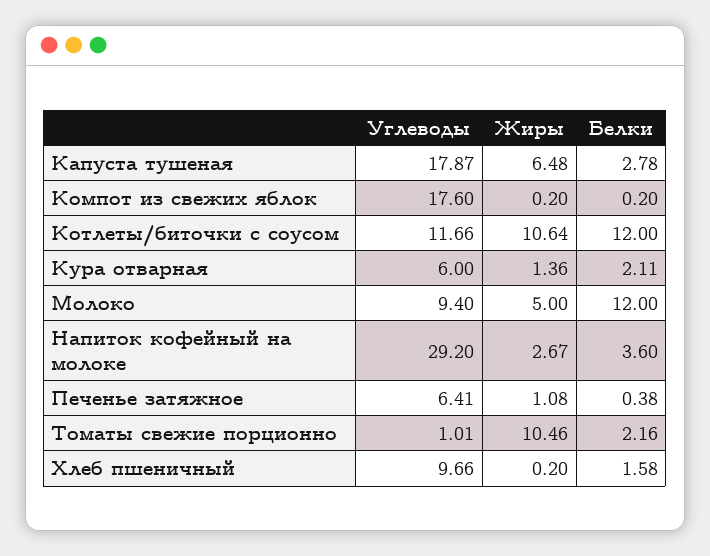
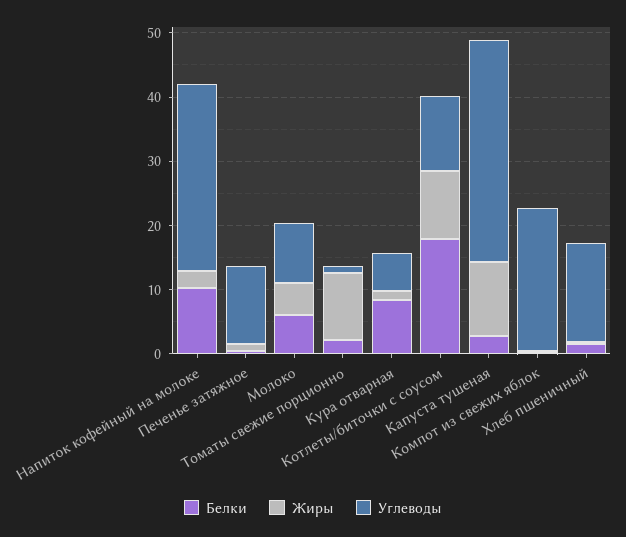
Углеводы, Капуста тушеная: 17.87 -> 34
Жиры, Капуста тушеная: 6.48 -> 12
Углеводы, Компот из свежих яблок: 17.6 -> 22
Белки, Котлеты/биточки с соусом: 12 -> 18
Белки, Кура отварная: 2.11 -> 8
Белки, Молоко: 12 -> 6
Белки, Напиток кофейный на молоке: 3.6 -> 10
Углеводы, Печенье затяжное: 6.41 -> 12
Углеводы, Хлеб пшеничный: 9.66 -> 16

